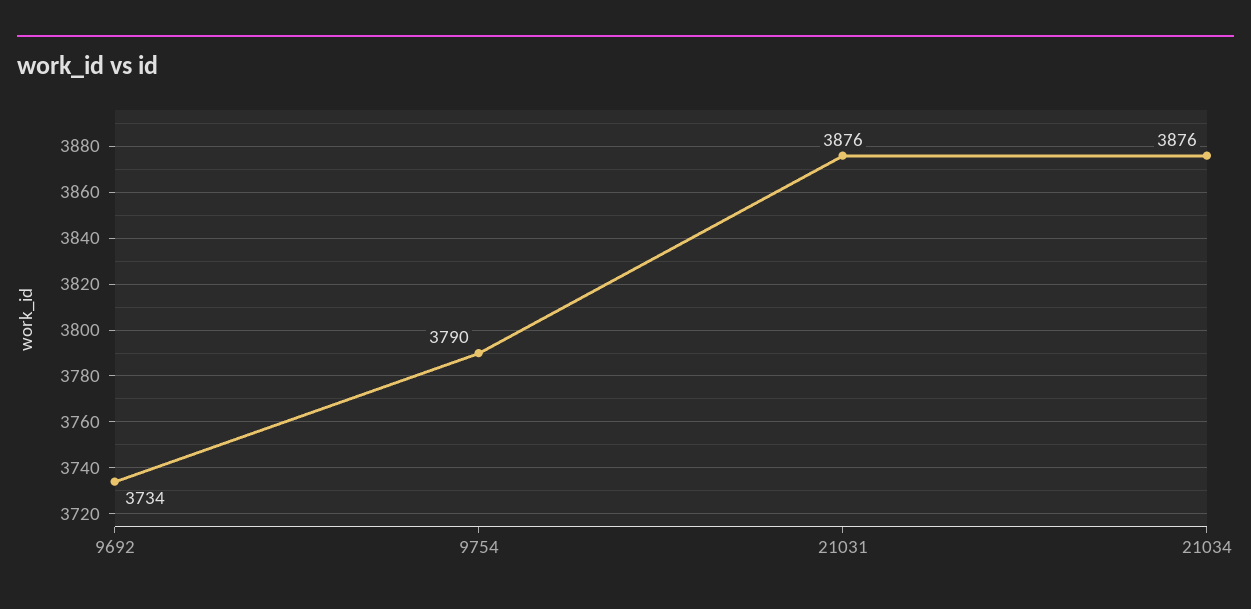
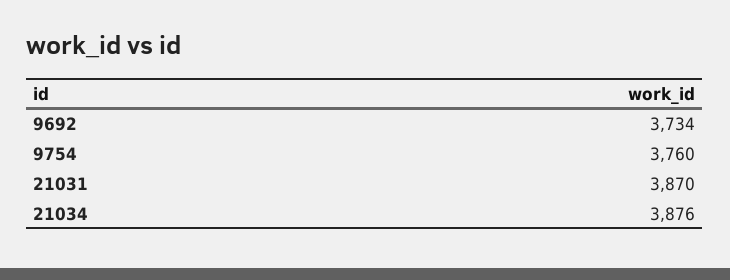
9754: 3790 -> 3760
21031: 3876 -> 3870

